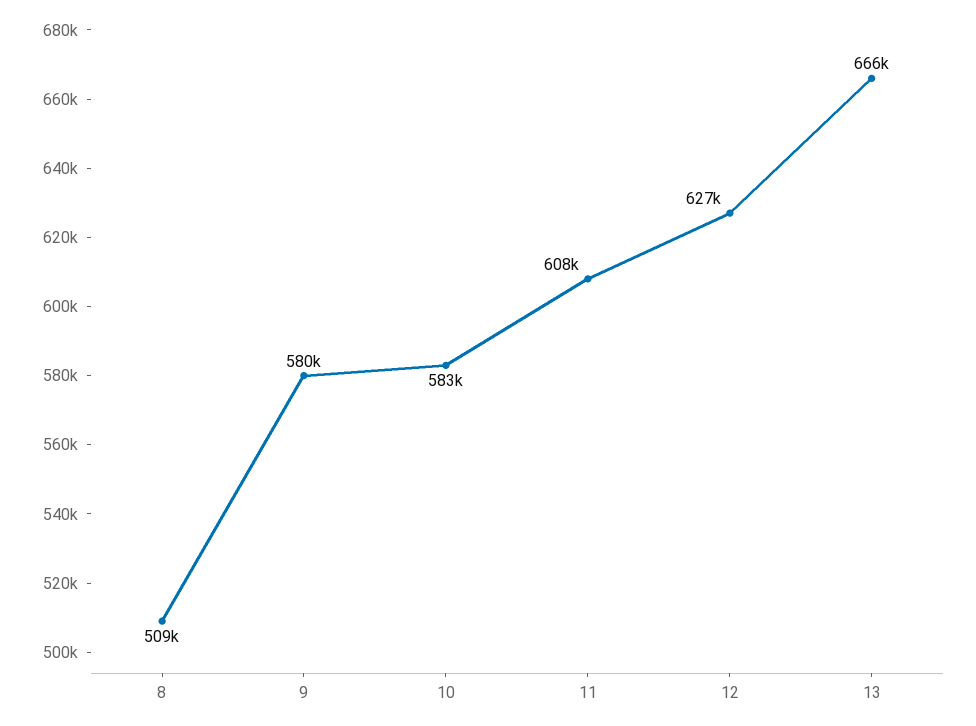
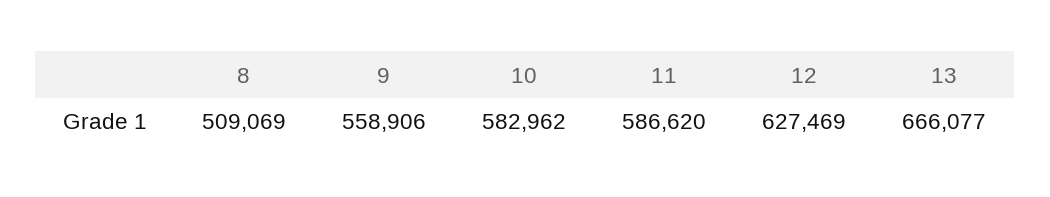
9: 580000 -> 558906
11: 608000 -> 586620

